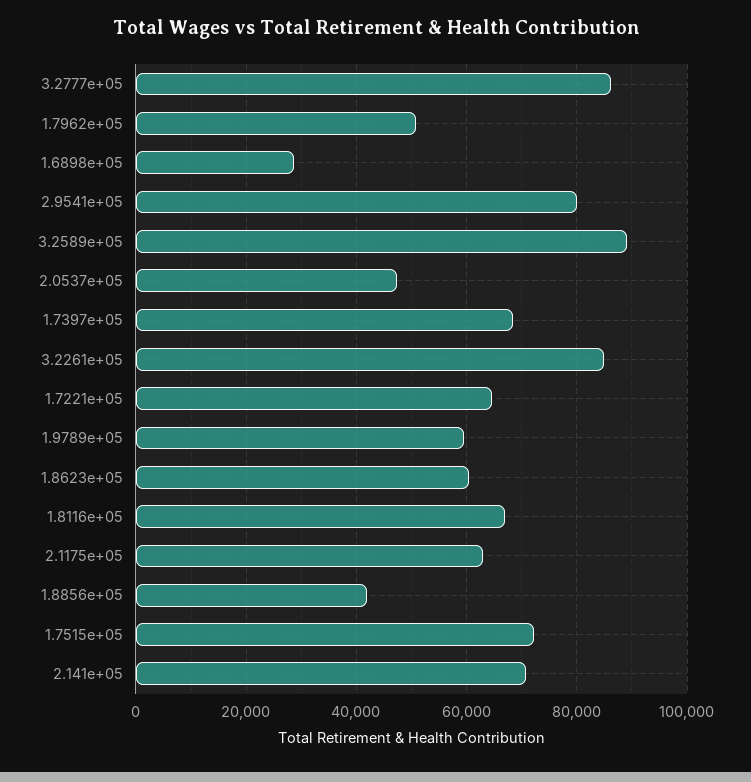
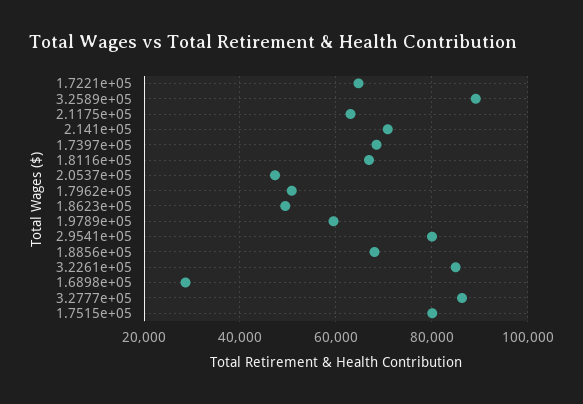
1.8623e+05: 60000 -> 50000
1.8856e+05: 42000 -> 68000
1.7515e+05: 72000 -> 80000

